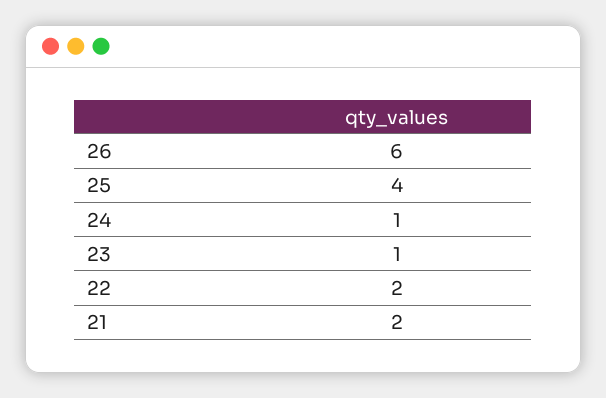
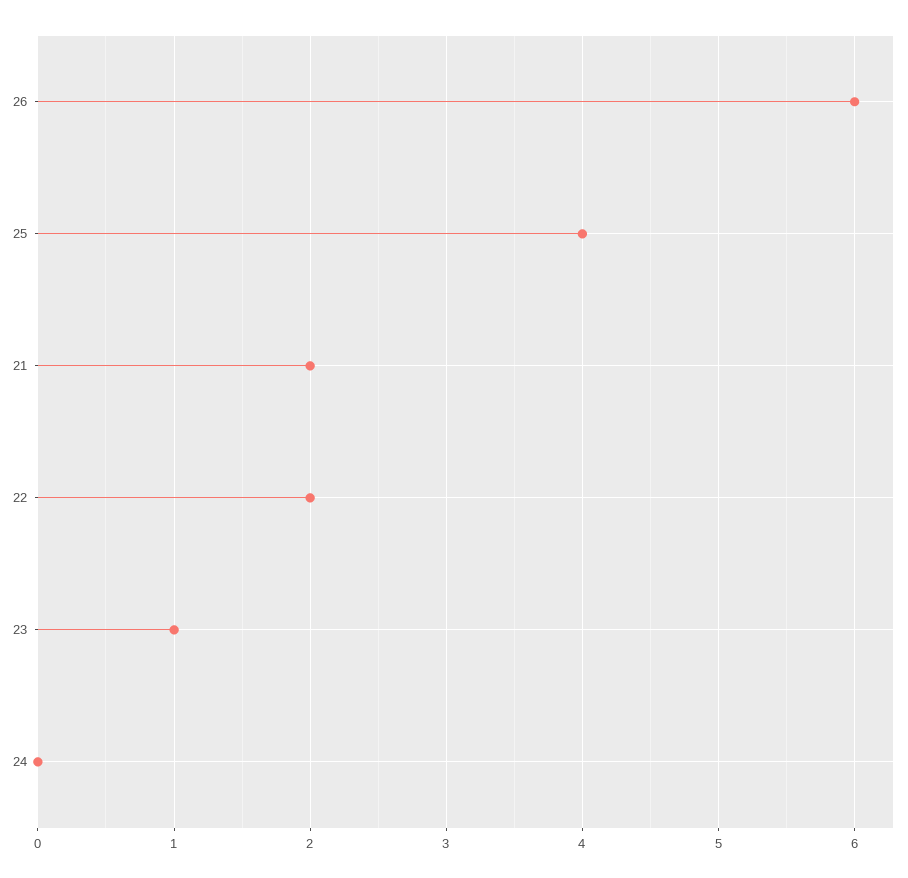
24: 1 -> 0

